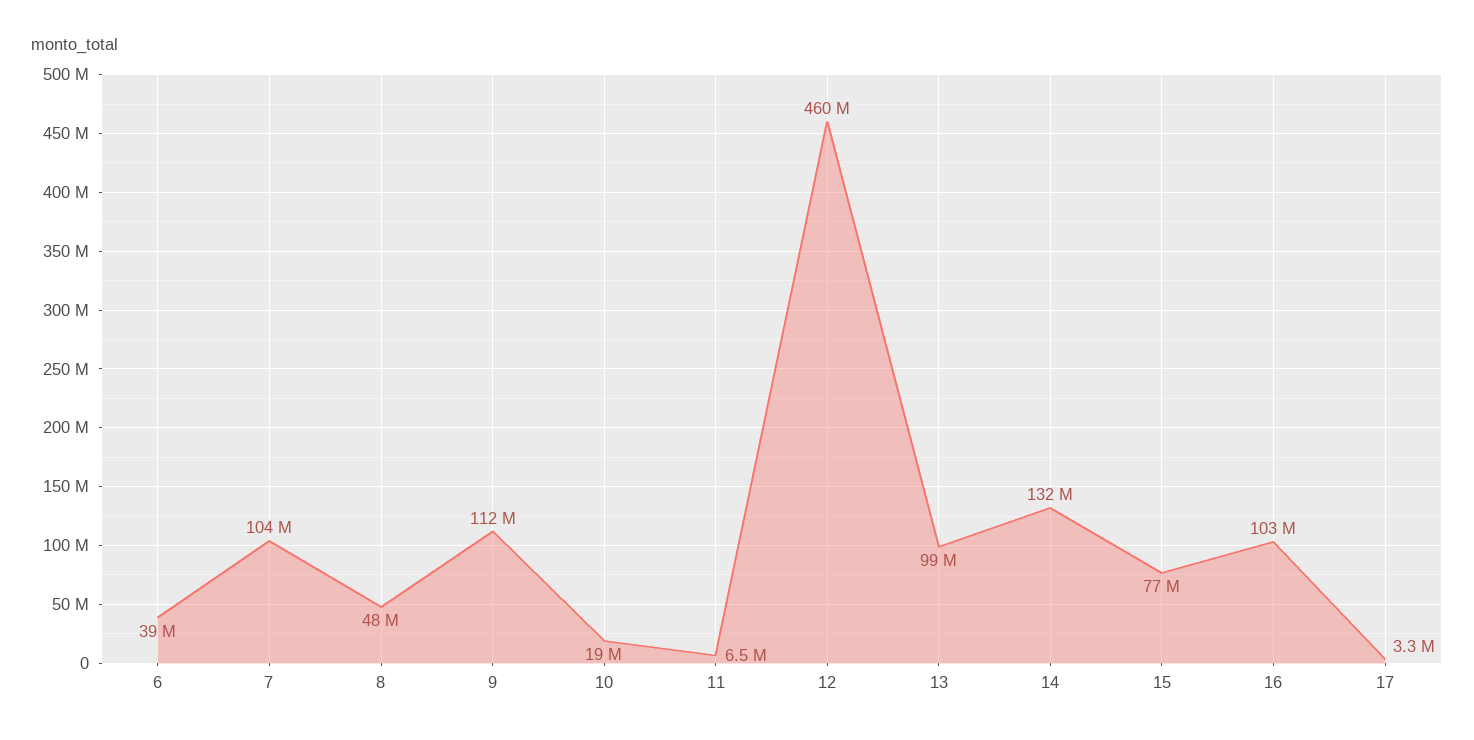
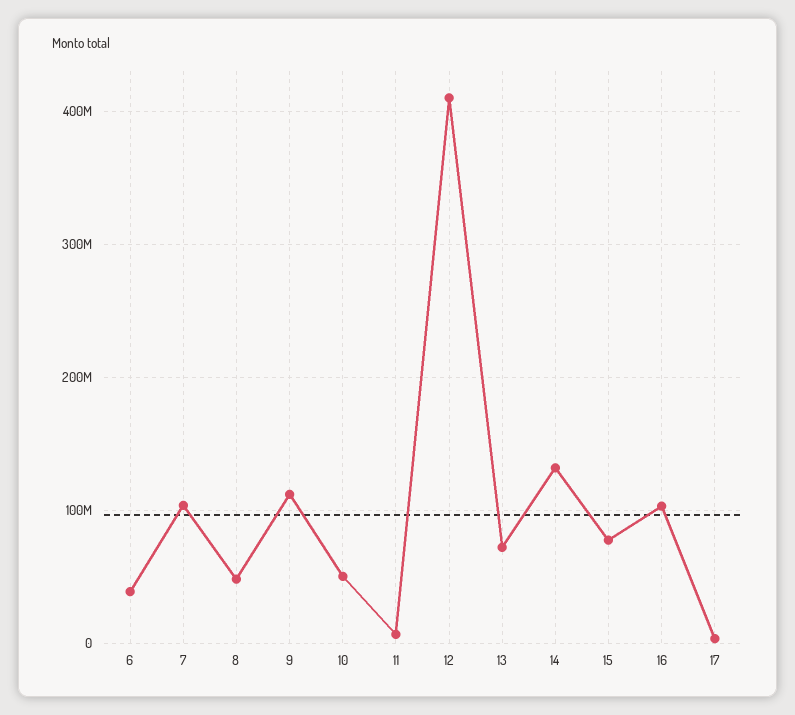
10: 19000000 -> 50000000
12: 460000000 -> 410000000
13: 99000000 -> 70000000

